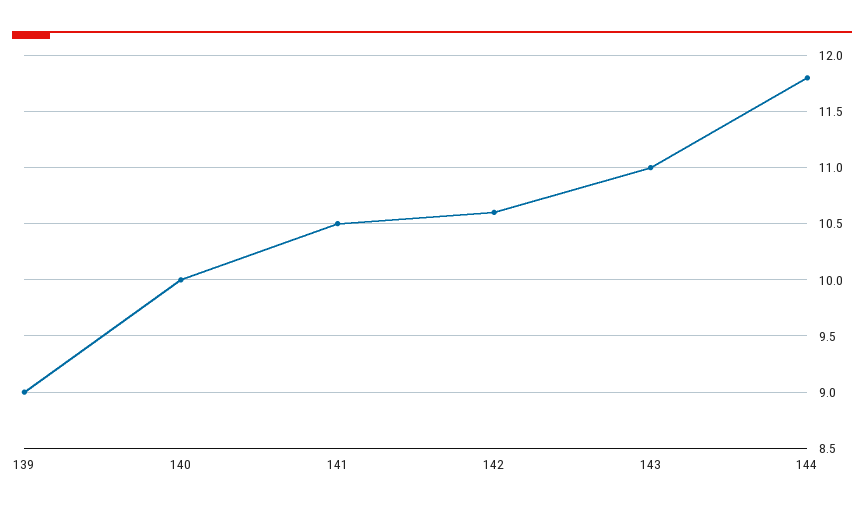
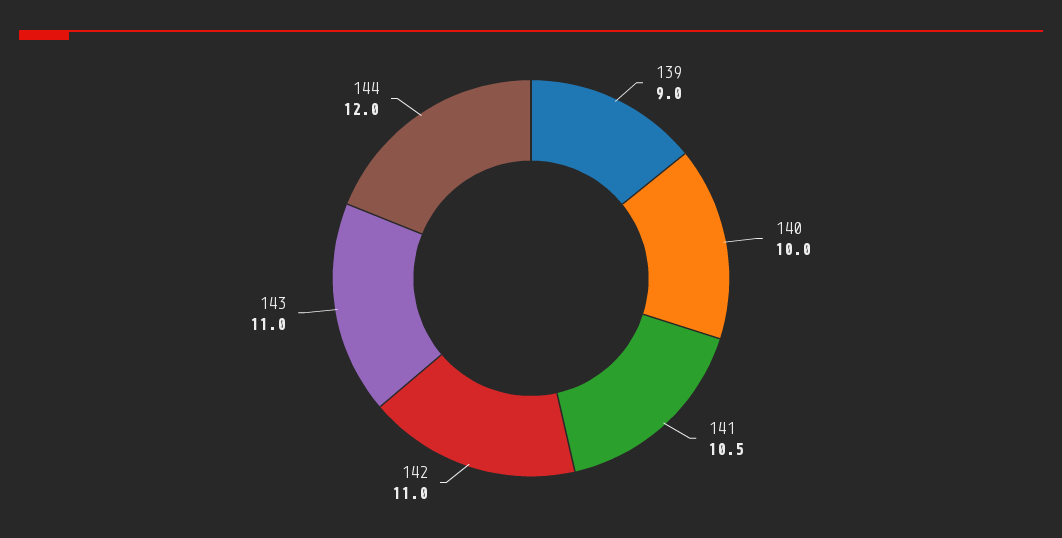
142: 10.6 -> 11
144: 11.8 -> 12

